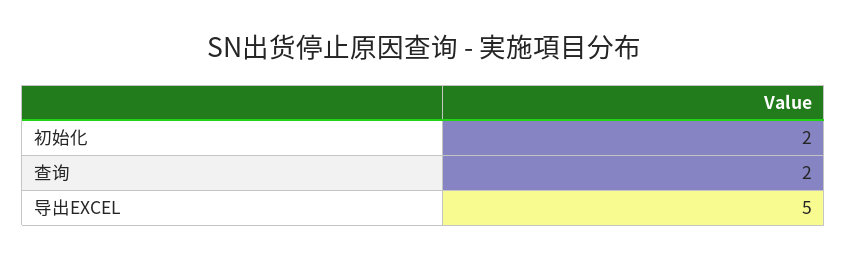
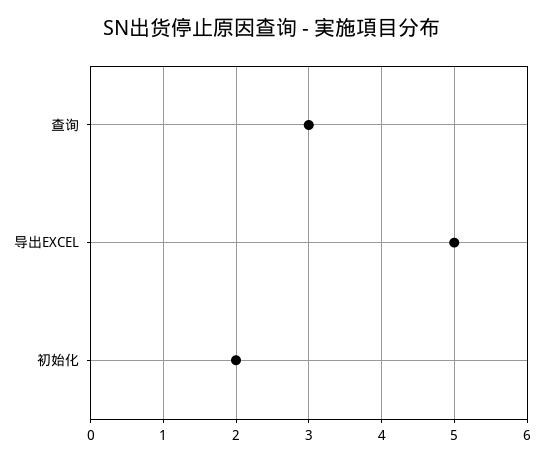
查询: 2 -> 3

